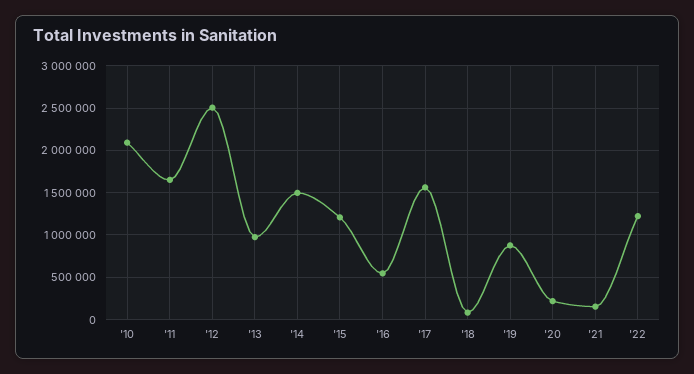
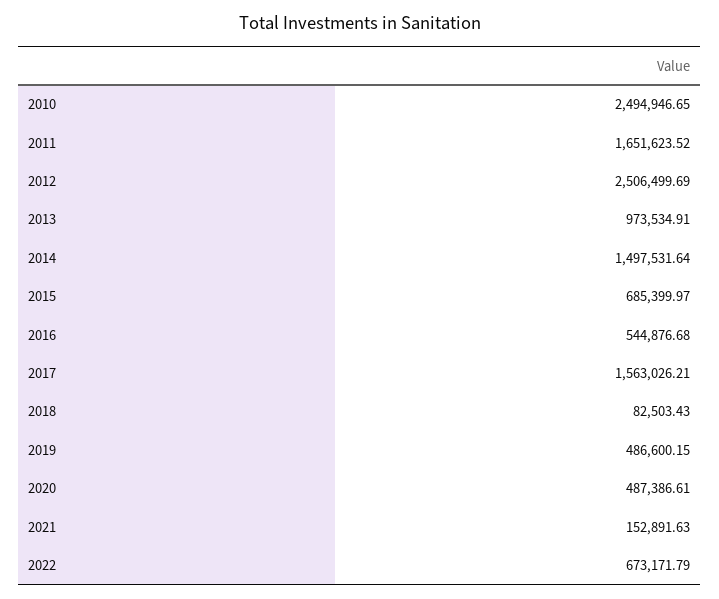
'10: 2100000 -> 2494946.65
'15: 1200000 -> 685399.97
'19: 900000 -> 486600.15
'20: 200000 -> 487386.61
'22: 1200000 -> 673171.79

